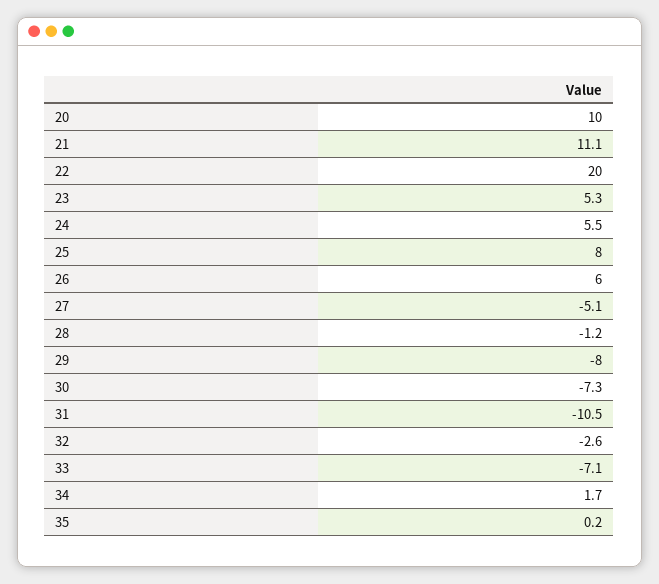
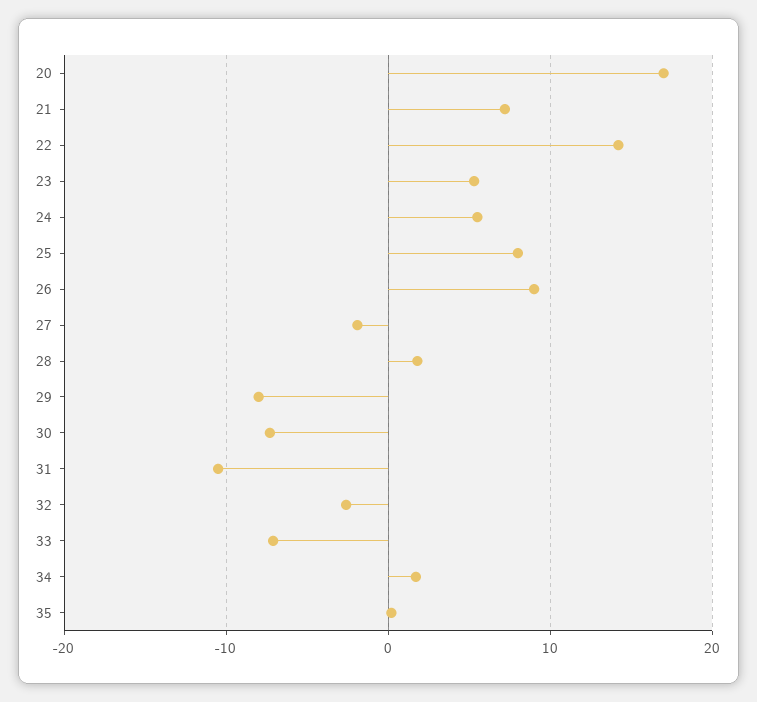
20: 10 -> 17
21: 11.1 -> 7
22: 20 -> 14
26: 6 -> 9
27: -5.1 -> -2
28: -1.2 -> 2

